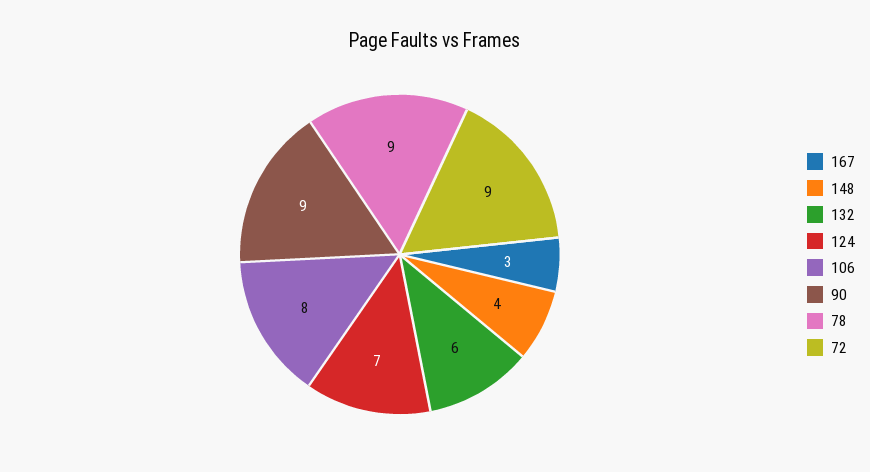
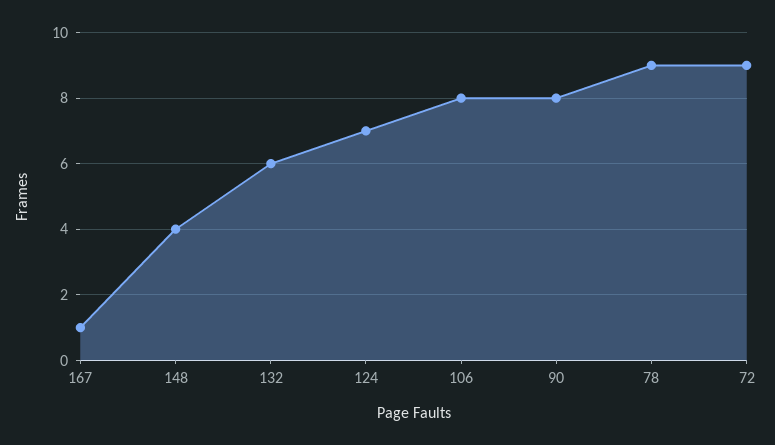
167: 3 -> 1
90: 9 -> 8

